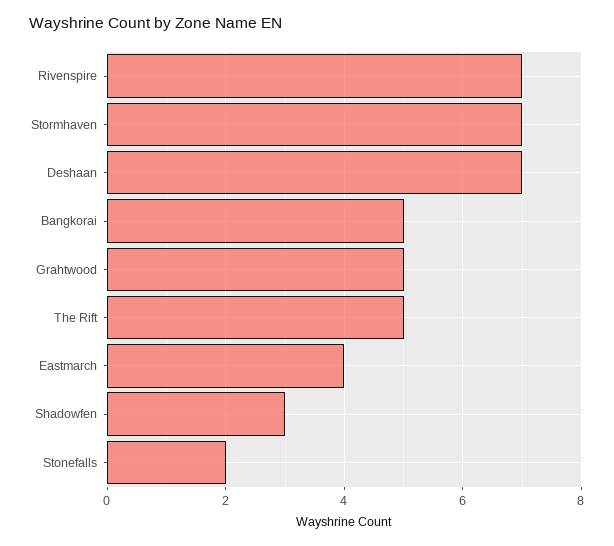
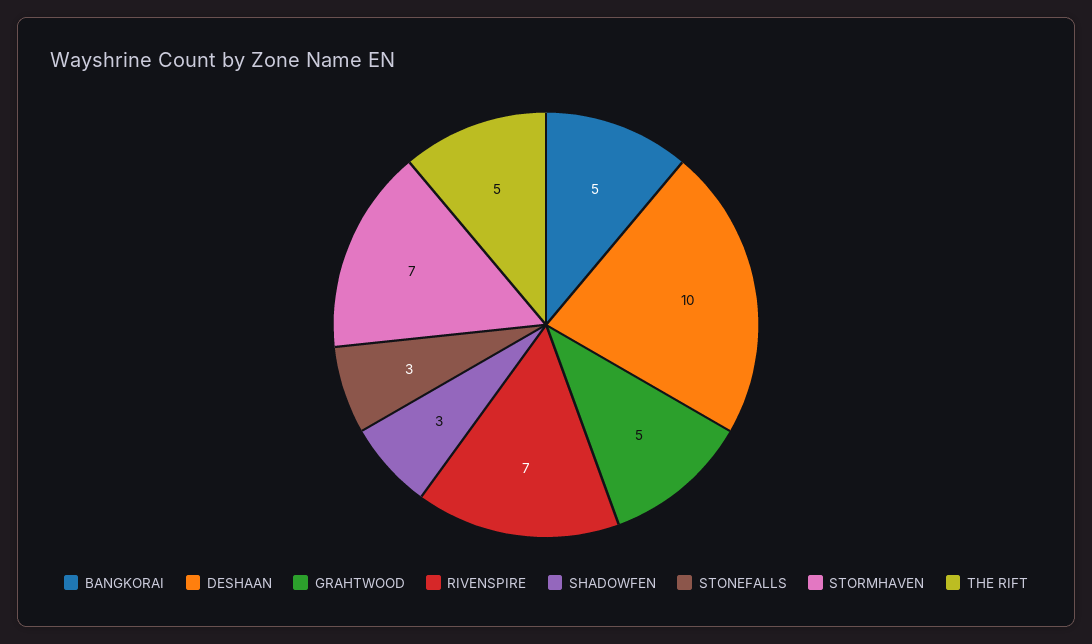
Deshaan: 7 -> 10
Eastmarch: 4 -> none
Stonefalls: 2 -> 3

